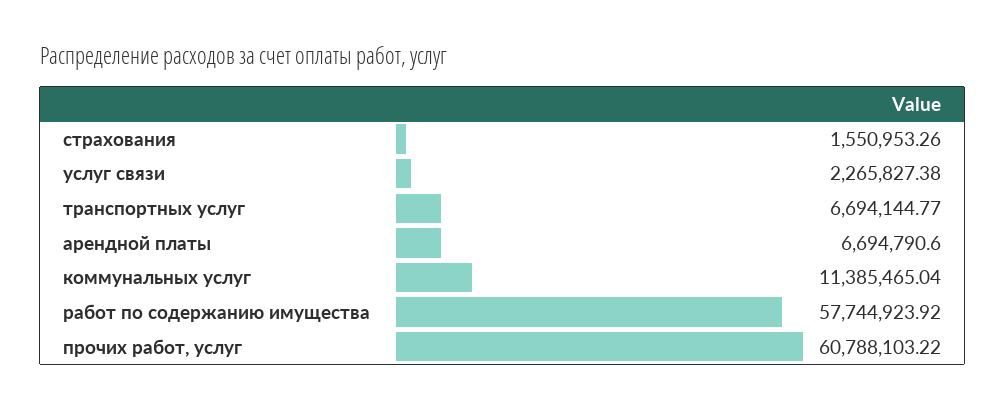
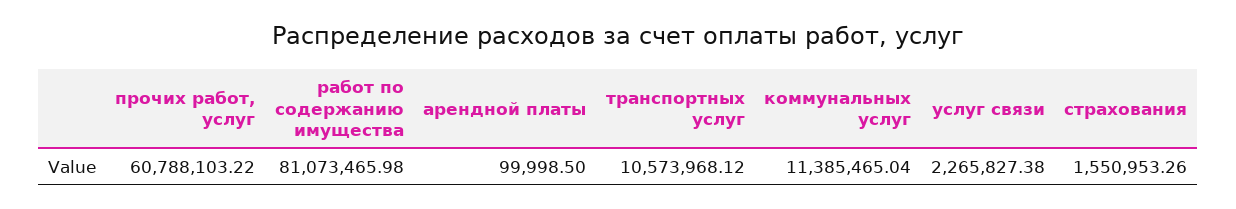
транспортных услуг: 6694144.77 -> 10573968.12
арендной платы: 6694790.6 -> 99998.5
работ по содержанию имущества: 57744923.92 -> 81073465.98

